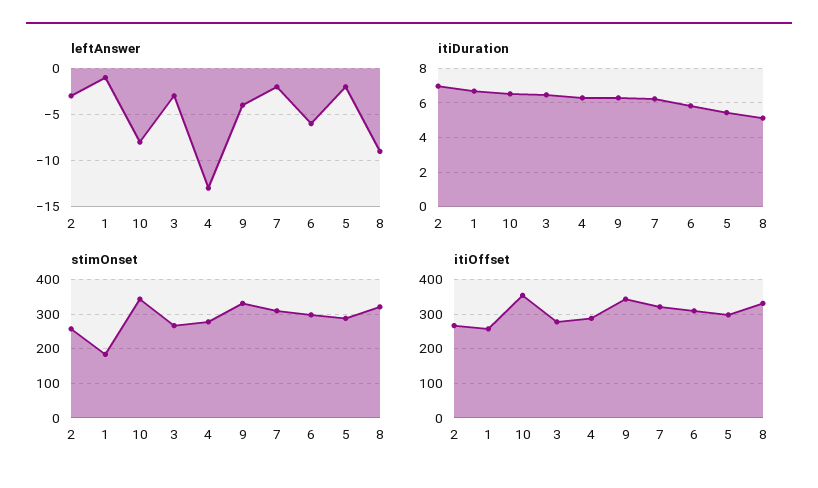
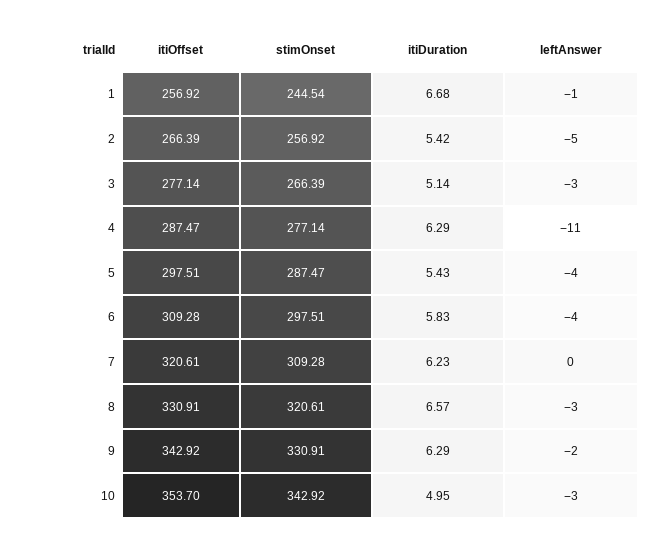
leftAnswer, 2: -3 -> -5
leftAnswer, 10: -8 -> -3
leftAnswer, 4: -13 -> -11
leftAnswer, 9: -4 -> -2
leftAnswer, 7: -2 -> 0
leftAnswer, 6: -6 -> -4
leftAnswer, 5: -2 -> -4
leftAnswer, 8: -9 -> -3
itiDuration, 2: 7 -> 5.42
itiDuration, 10: 6.5 -> 4.95
itiDuration, 3: 6.5 -> 5.14
itiDuration, 8: 5 -> 6.57
stimOnset, 1: 180 -> 244.54

